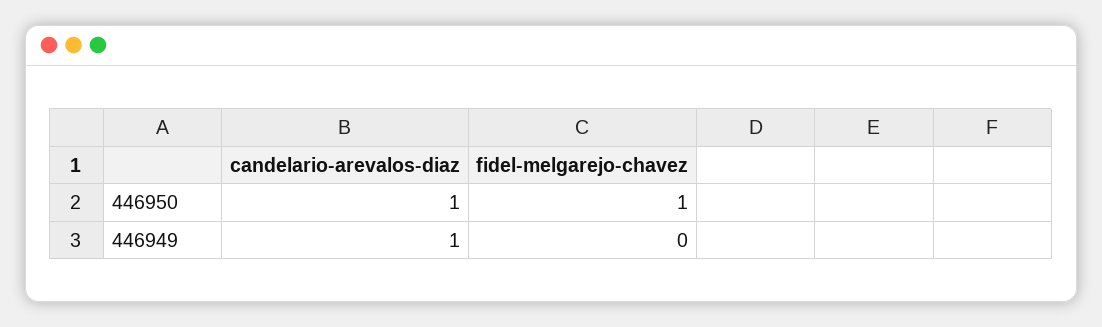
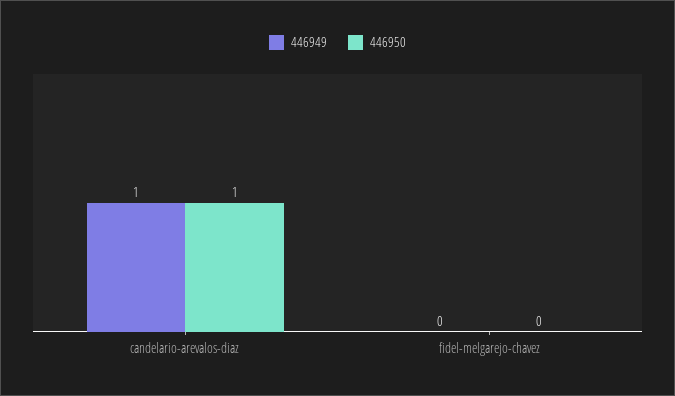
446950, fidel-melgarejo-chavez: 1 -> 0

